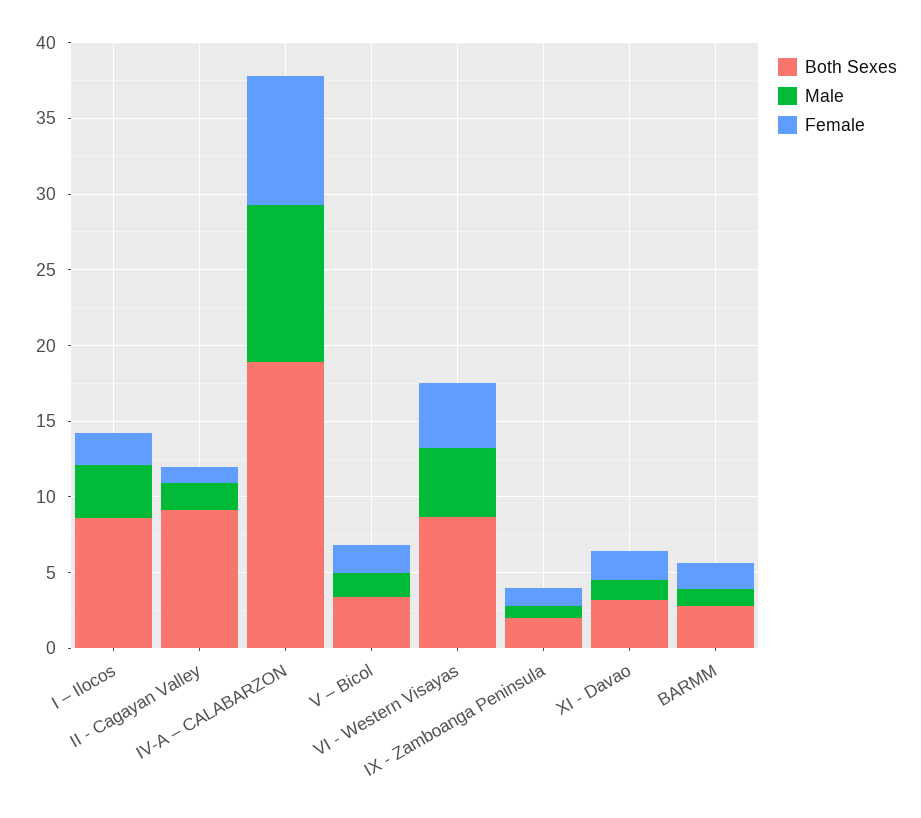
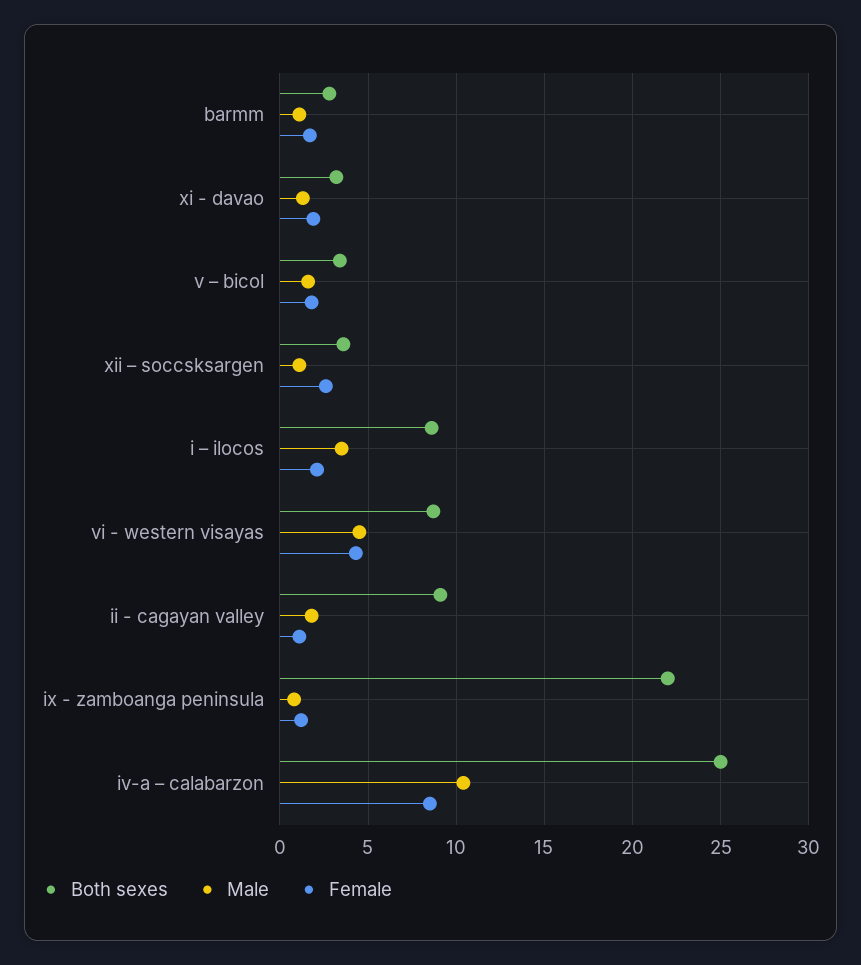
Both Sexes, IV-A – CALABARZON: 19 -> 25
Both Sexes, IX - Zamboanga Peninsula: 2 -> 22
Both Sexes, xii – soccsksargen: none -> 3.5
Male, xii – soccsksargen: none -> 1
Female, xii – soccsksargen: none -> 2.5

